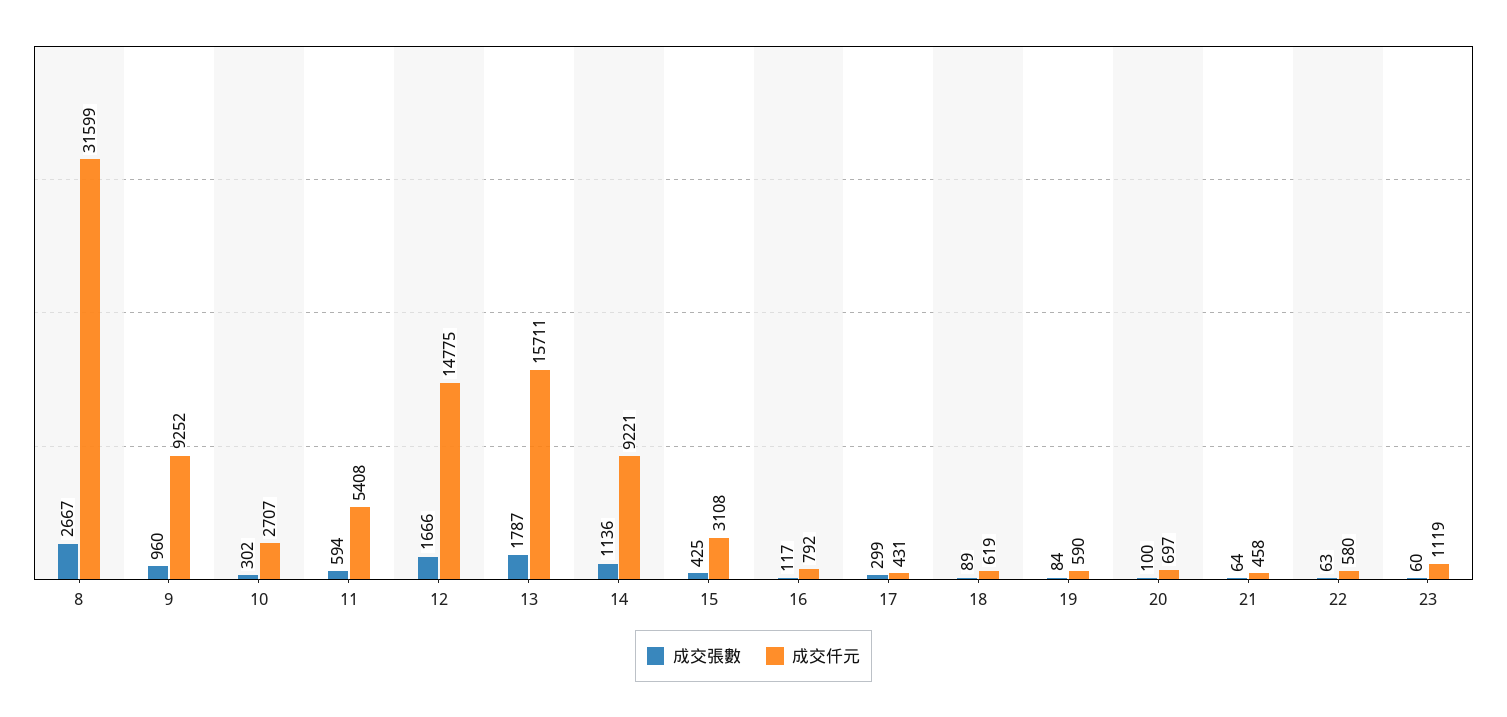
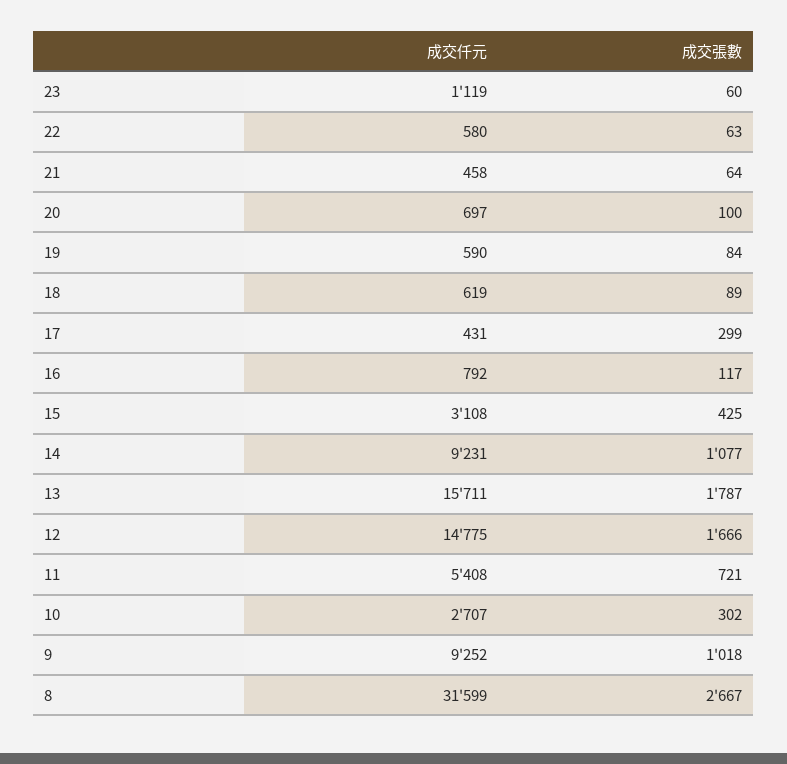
成交張數, 9: 960 -> 1018
成交張數, 11: 594 -> 721
成交張數, 14: 1136 -> 1077
成交仟元, 14: 9221 -> 9231

